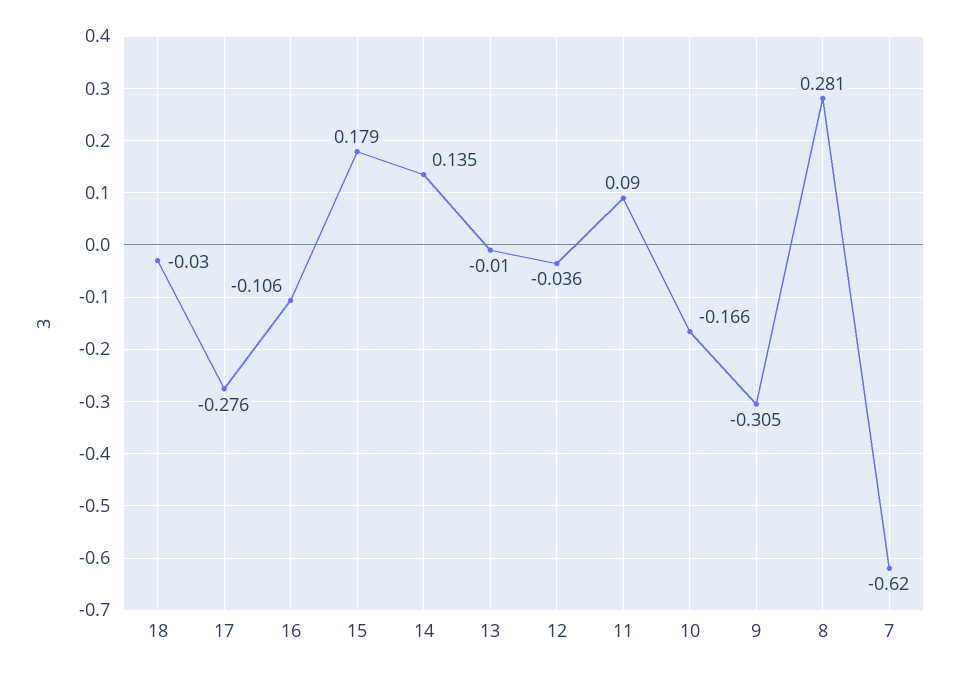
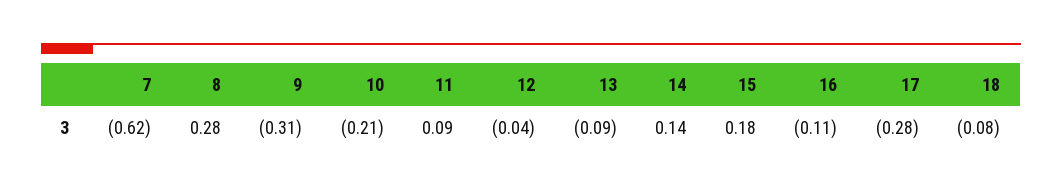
18: -0.03 -> -0.08
13: -0.01 -> -0.09
10: -0.166 -> -0.21

